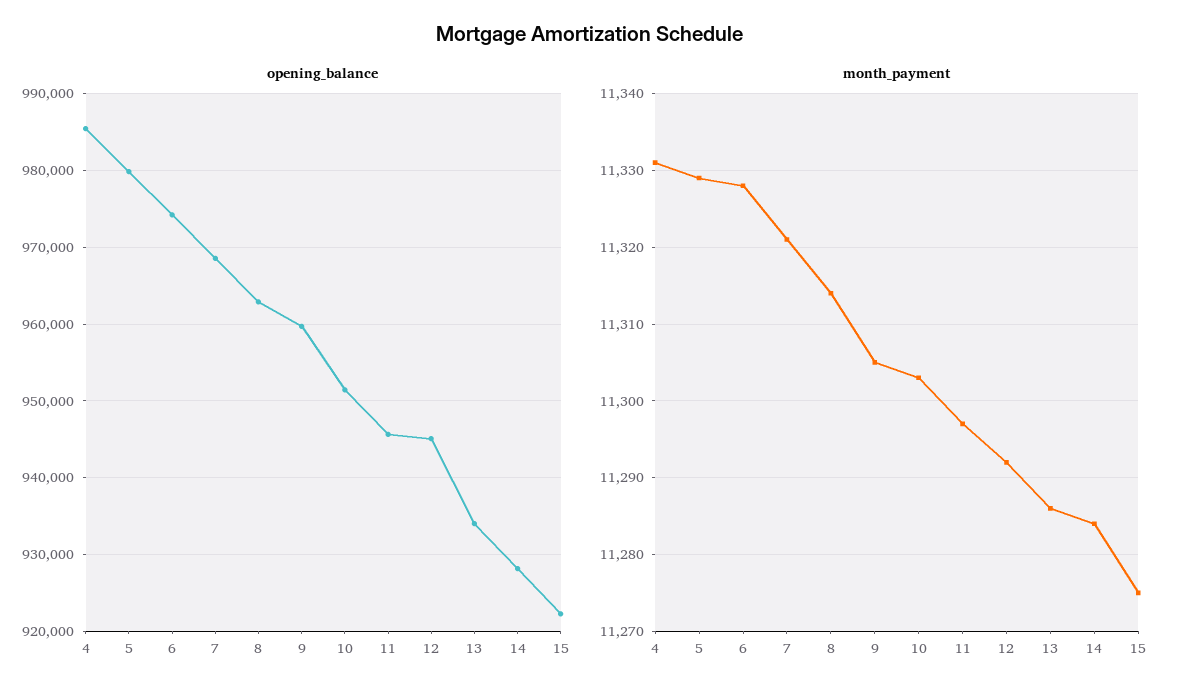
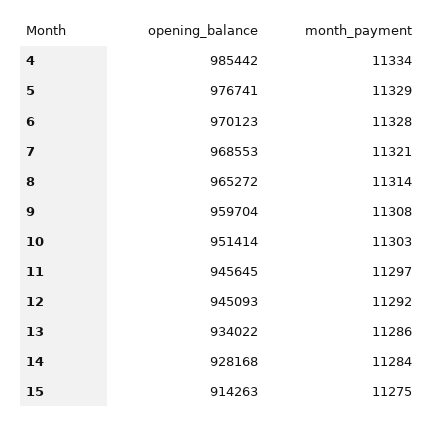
opening_balance, 5: 980000 -> 976741
opening_balance, 6: 974000 -> 970123
opening_balance, 8: 963000 -> 965272
opening_balance, 15: 922000 -> 914263
month_payment, 4: 11331 -> 11334
month_payment, 9: 11305 -> 11308

